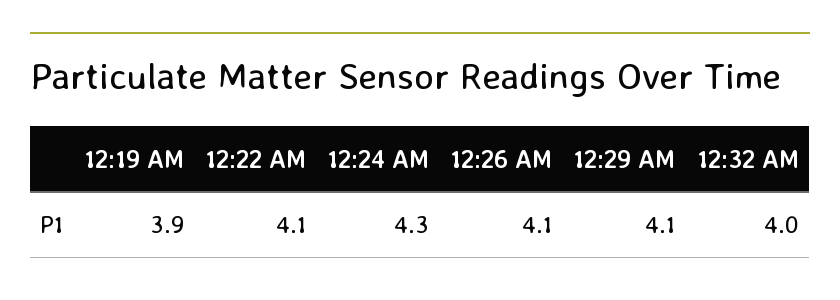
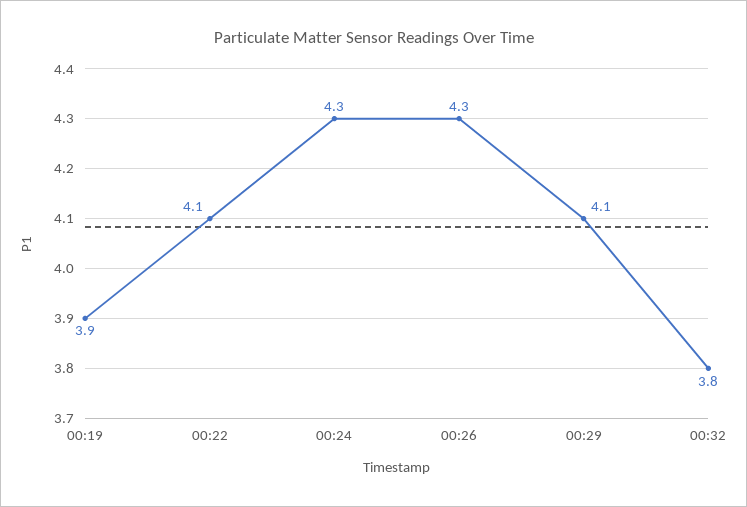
12:26 AM: 4.1 -> 4.3
12:32 AM: 4 -> 3.8

